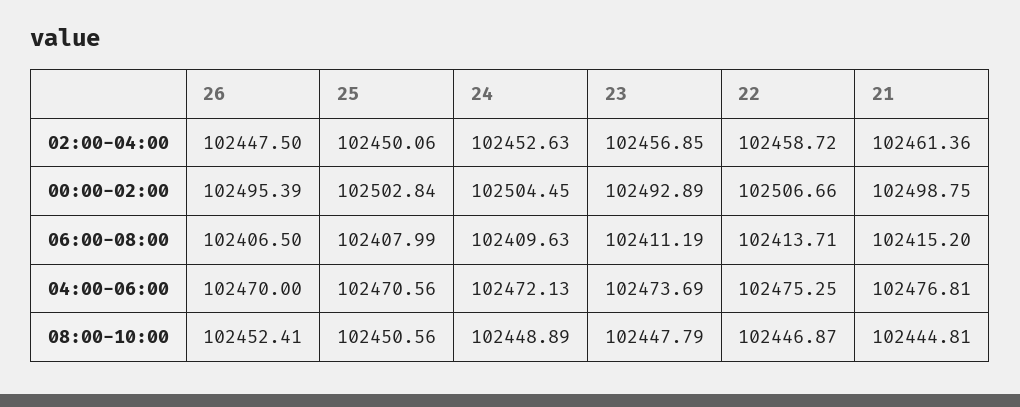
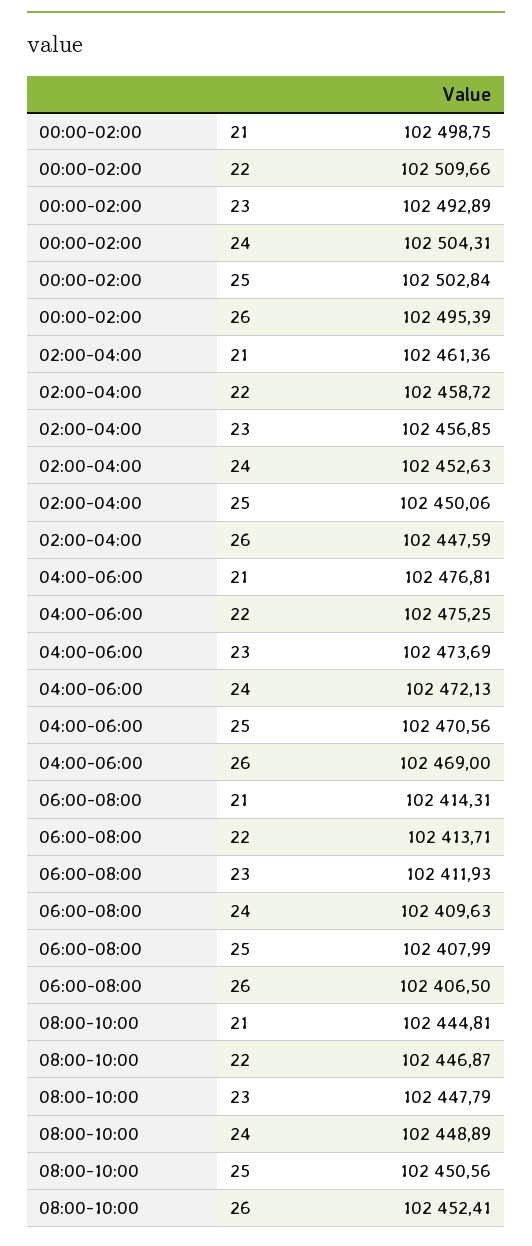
26, 02:00-04:00: 102447.5 -> 102447.59
24, 00:00-02:00: 102504.45 -> 102504.31
22, 00:00-02:00: 102506.66 -> 102509.66
23, 06:00-08:00: 102411.19 -> 102411.93
21, 06:00-08:00: 102415.2 -> 102414.31
26, 04:00-06:00: 102470 -> 102469

